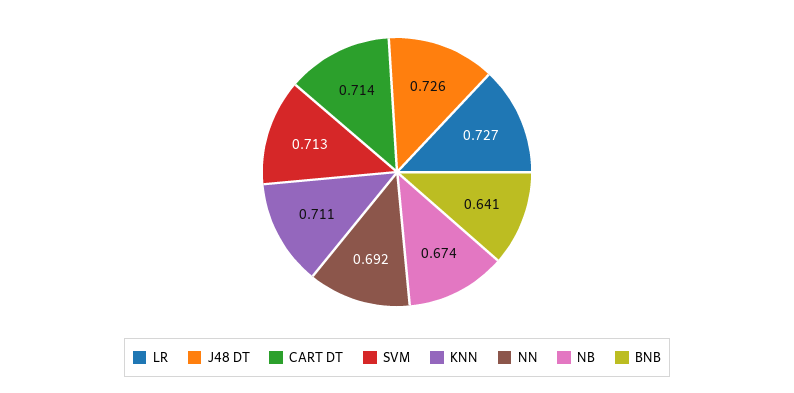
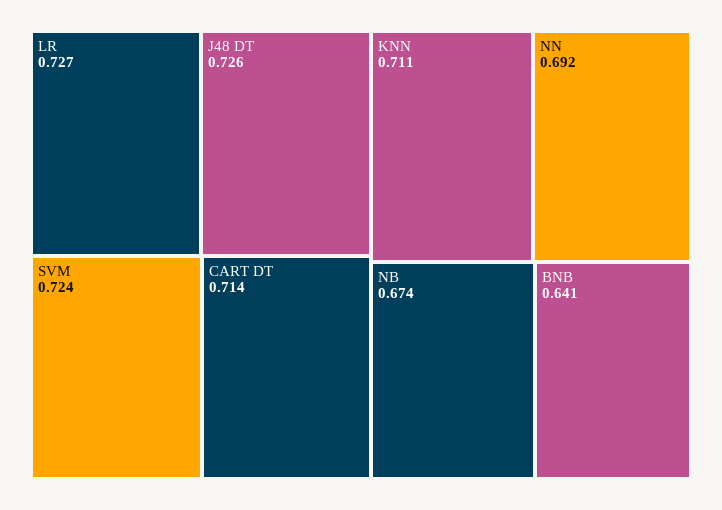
SVM: 0.713 -> 0.724

